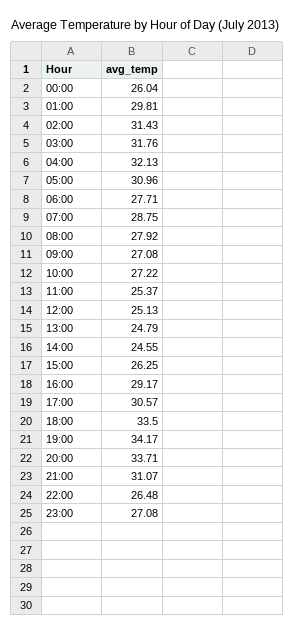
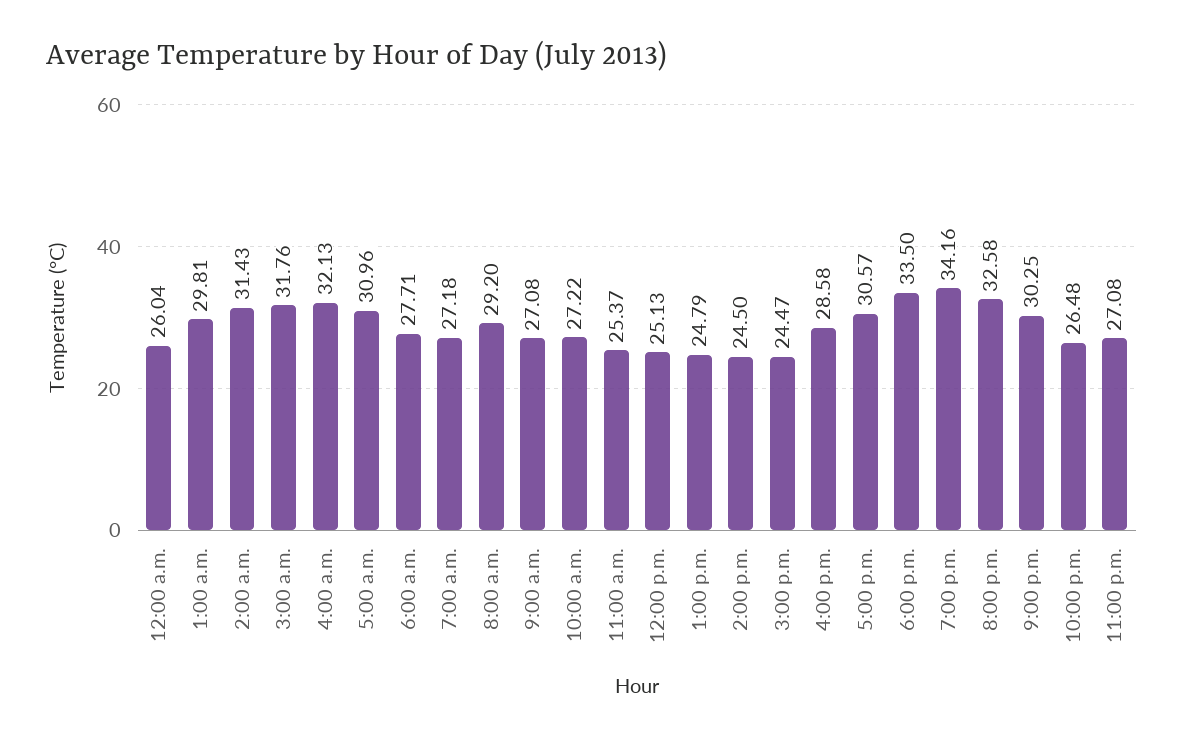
07:00: 28.75 -> 27.18
08:00: 27.92 -> 29.2
14:00: 24.55 -> 24.5
15:00: 26.25 -> 24.47
16:00: 29.17 -> 28.58
19:00: 34.17 -> 34.16
20:00: 33.71 -> 32.58
21:00: 31.07 -> 30.25

